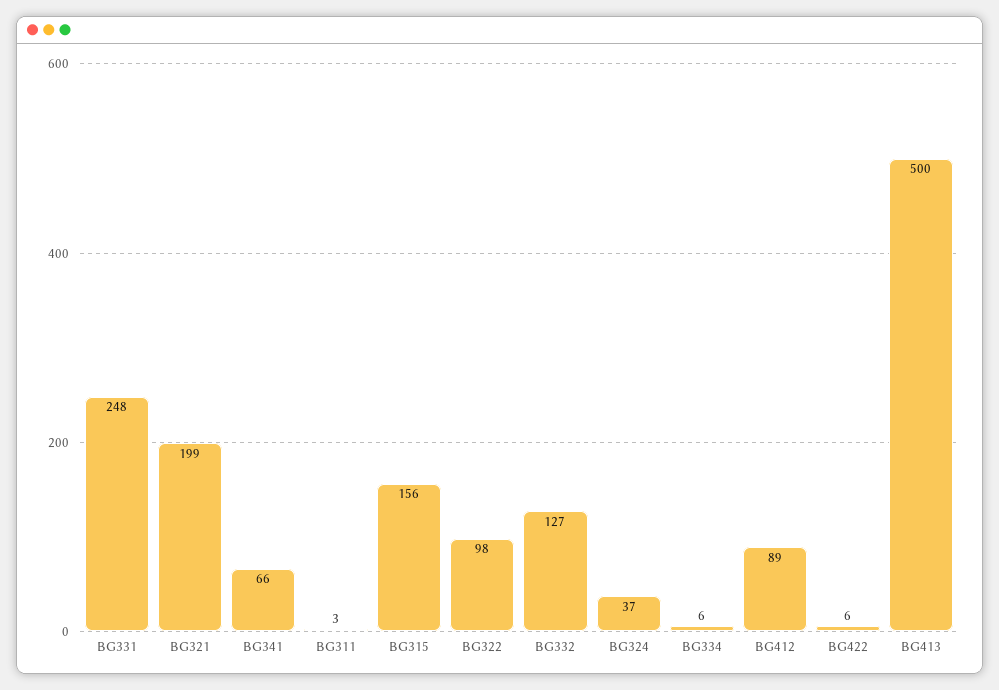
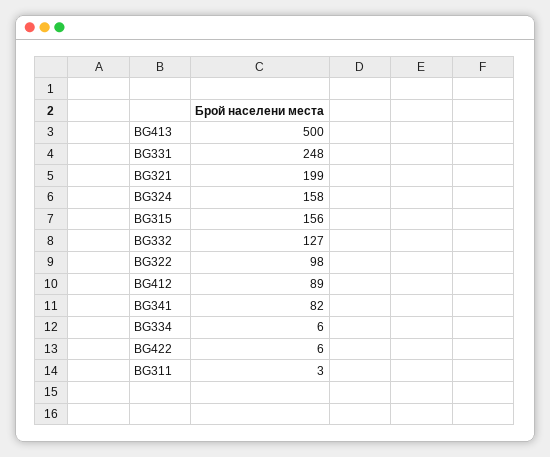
BG341: 66 -> 82
BG324: 37 -> 158

